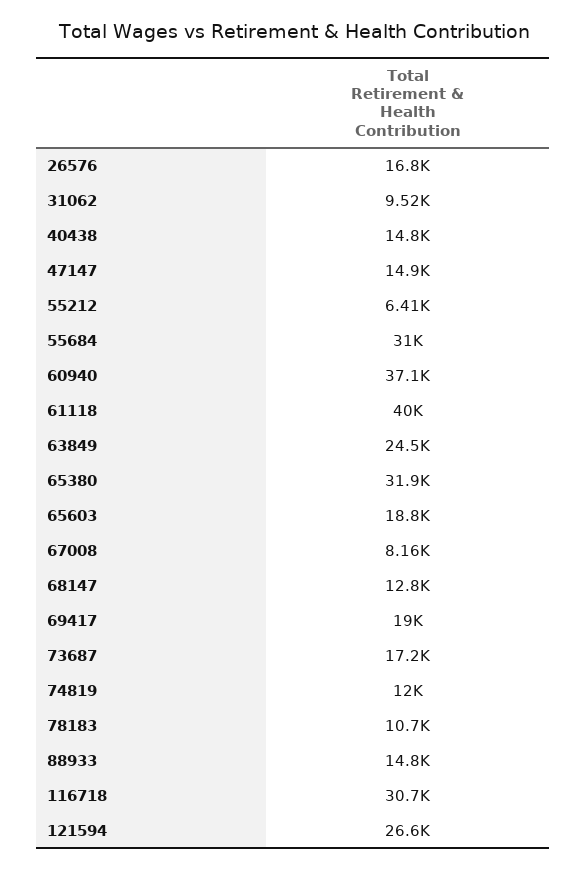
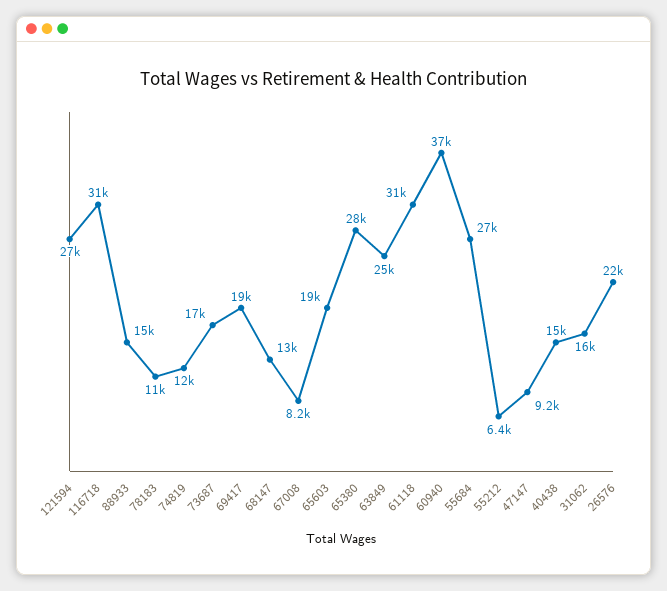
26576: 16800 -> 22000
31062: 9520 -> 16000
47147: 14900 -> 9200
55684: 31000 -> 27000
61118: 40000 -> 31000
65380: 31900 -> 28000

